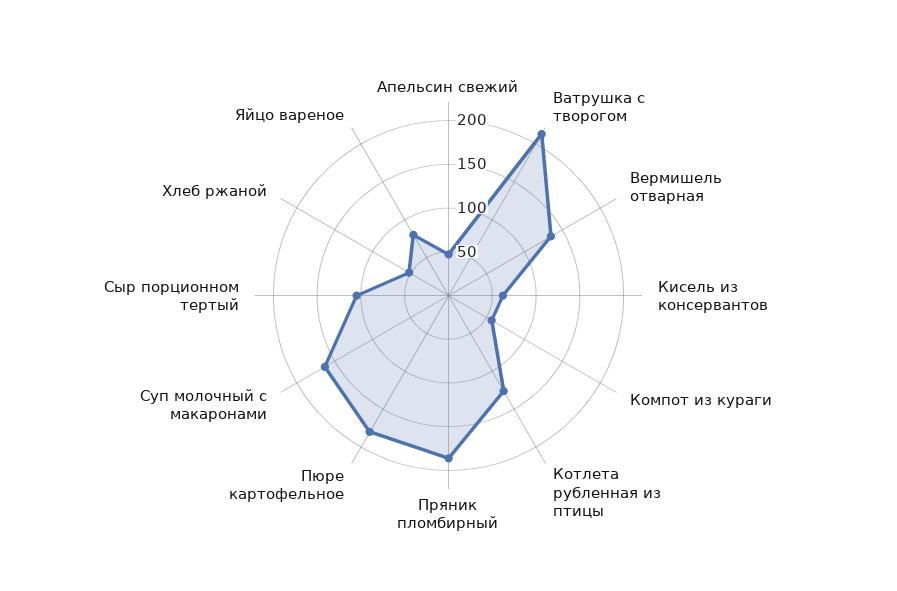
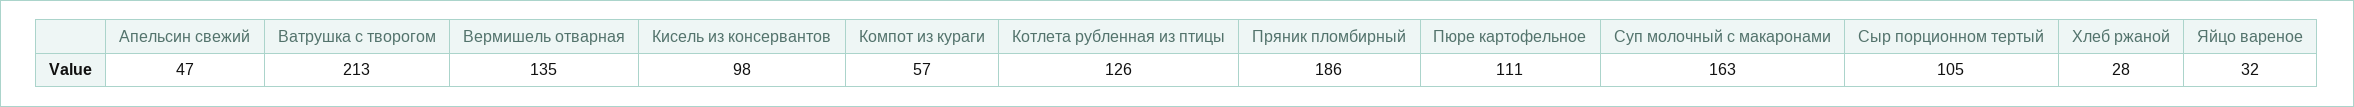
Кисель из консервантов: 60 -> 98
Пюре картофельное: 180 -> 111
Хлеб ржаной: 50 -> 28
Яйцо вареное: 80 -> 32

